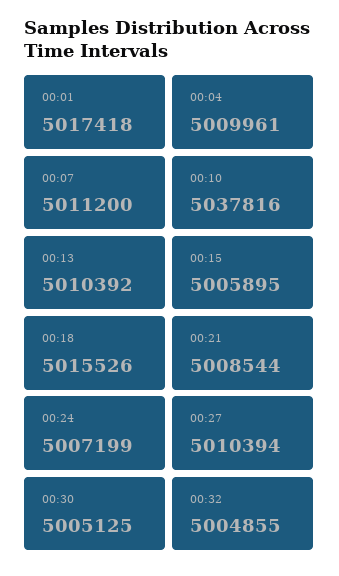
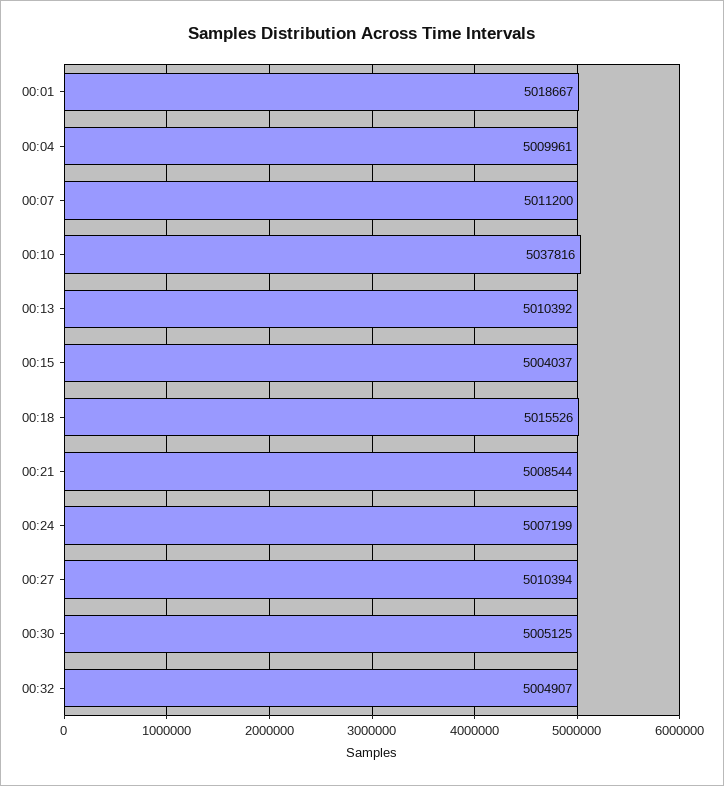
00:01: 5017418 -> 5018667
00:15: 5005895 -> 5004037
00:32: 5004855 -> 5004907

